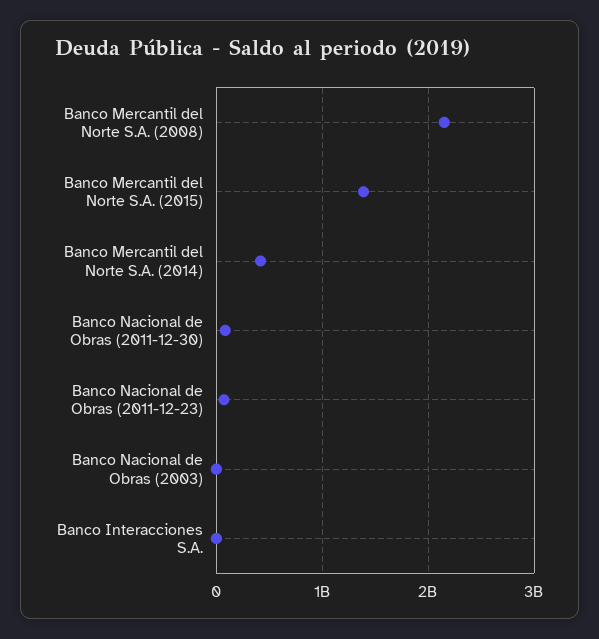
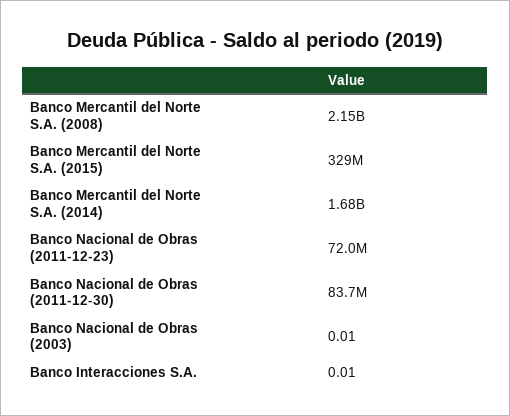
Banco Mercantil del Norte S.A. (2015): 1400000000 -> 329000000
Banco Mercantil del Norte S.A. (2014): 400000000 -> 1680000000

